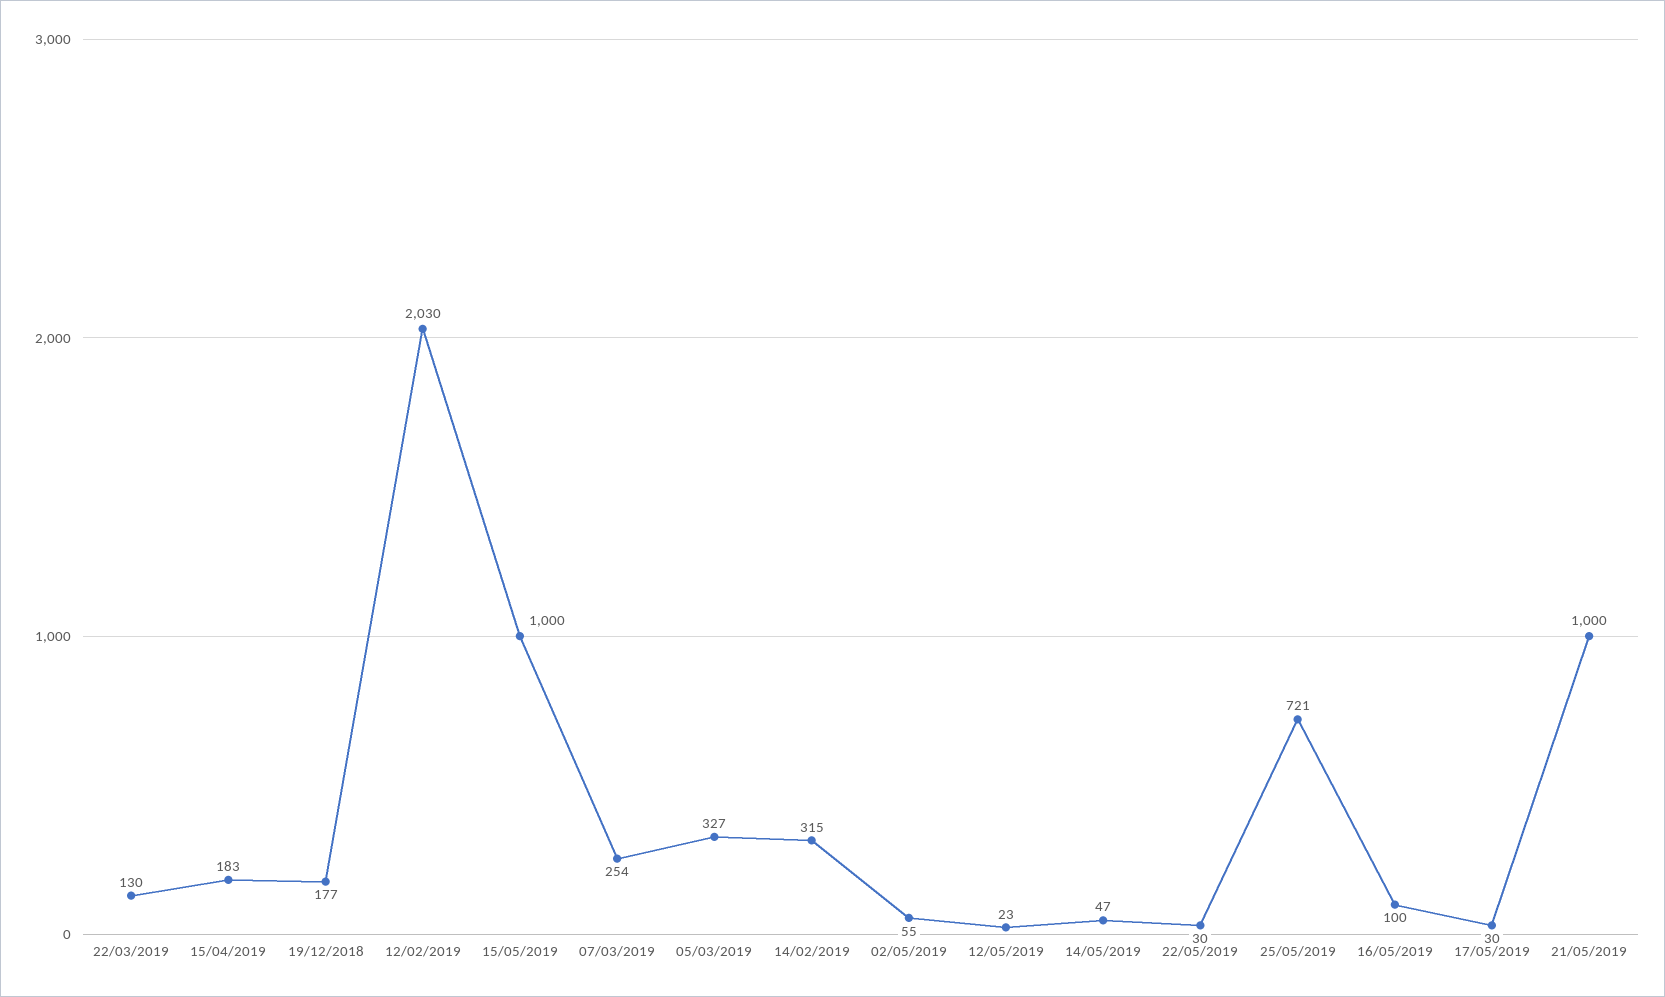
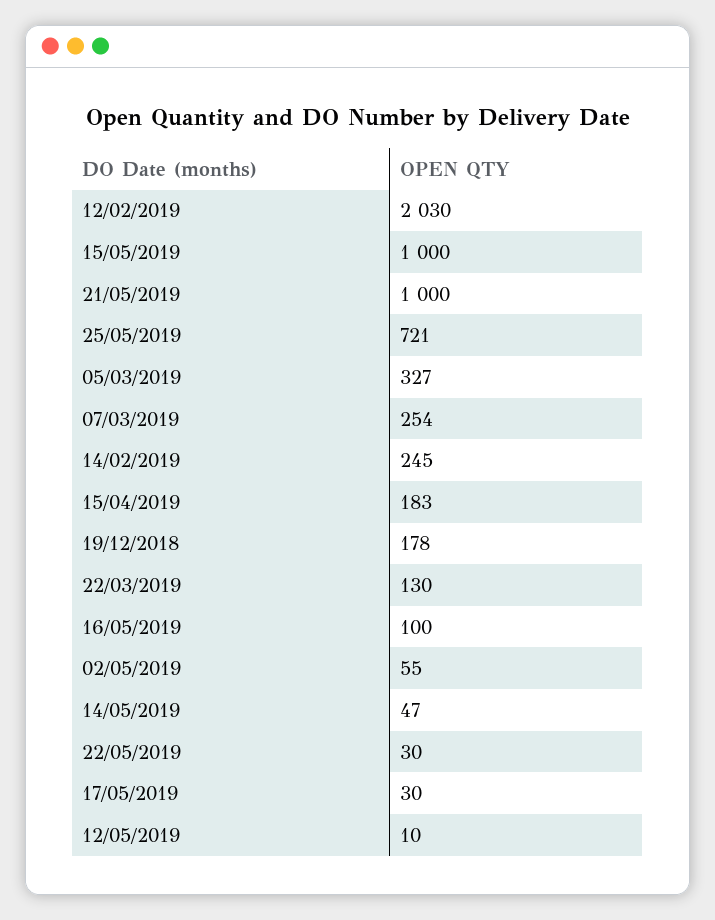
19/12/2018: 177 -> 178
14/02/2019: 315 -> 245
12/05/2019: 23 -> 10

